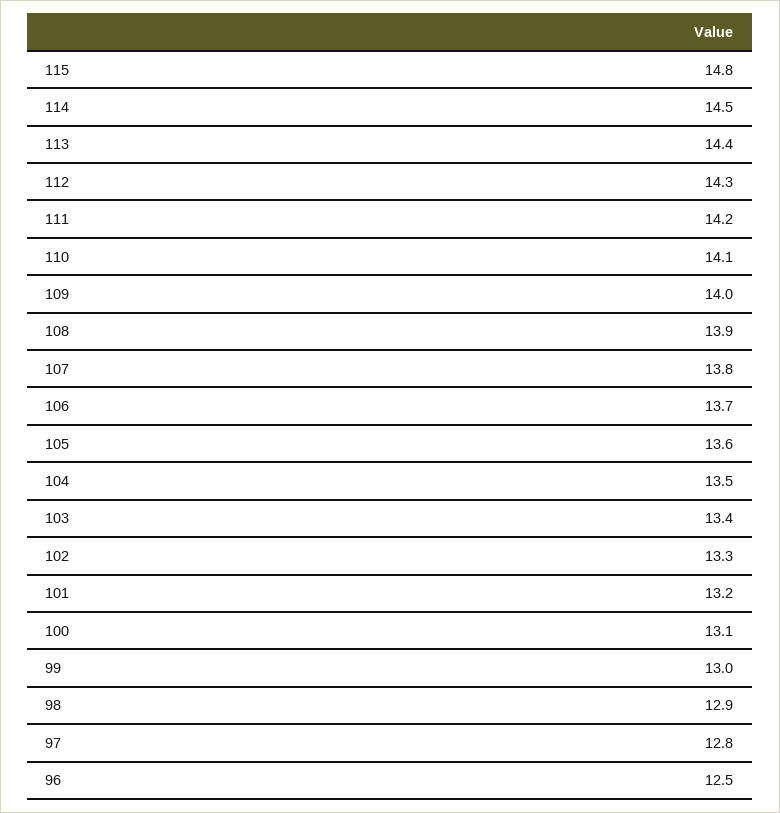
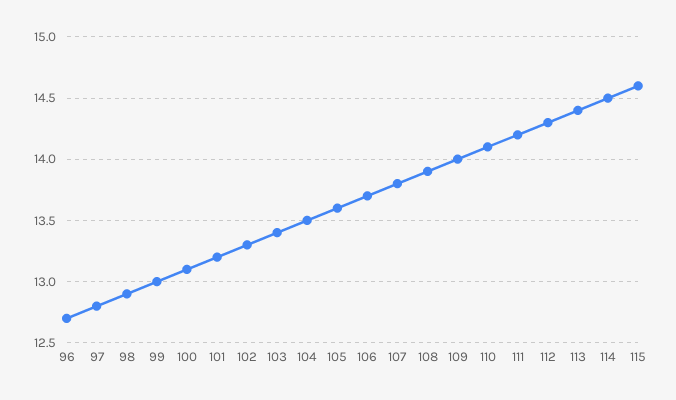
115: 14.8 -> 14.6
96: 12.5 -> 12.7

